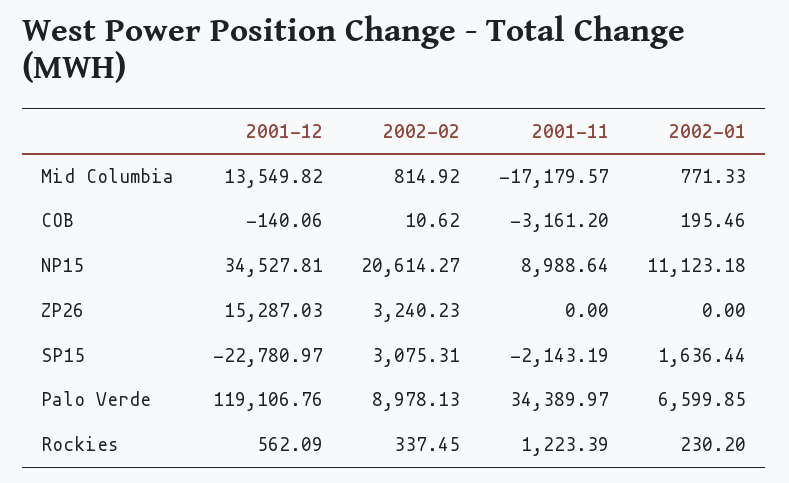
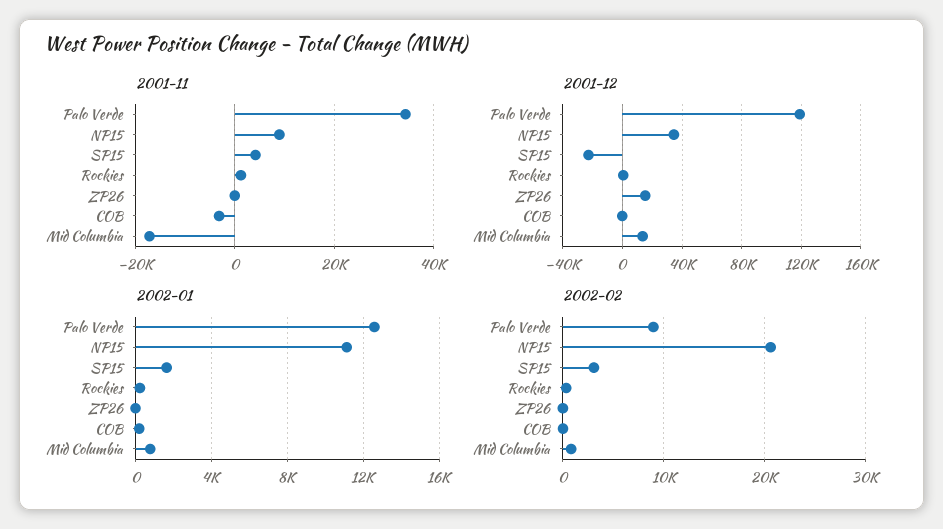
2002-02, ZP26: 3240.23 -> 0
2001-11, SP15: -2143.19 -> 4000
2002-01, Palo Verde: 6599.85 -> 12500

